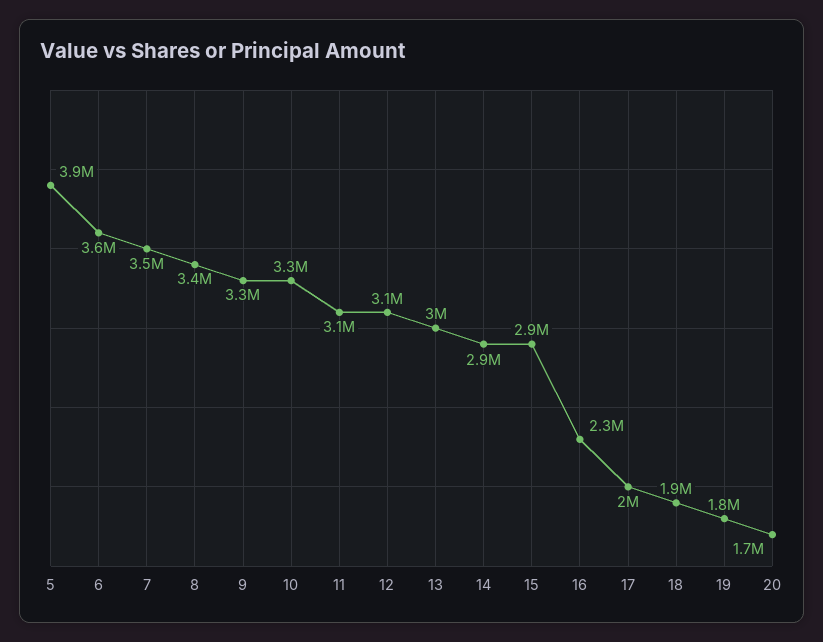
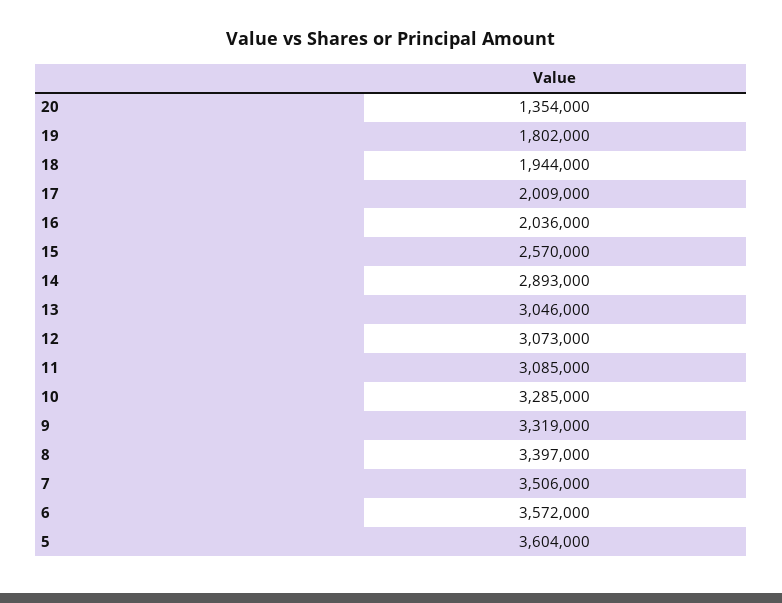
5: 3900000 -> 3604000
15: 2900000 -> 2570000
16: 2300000 -> 2036000
20: 1700000 -> 1354000

